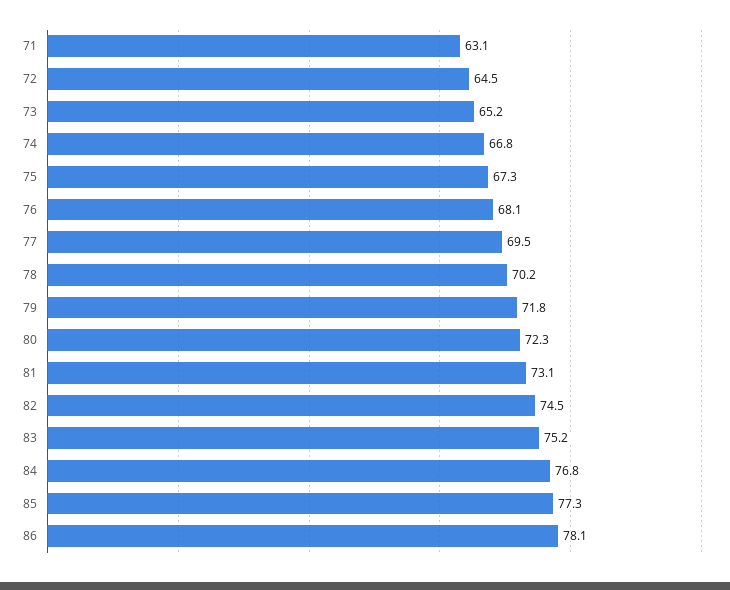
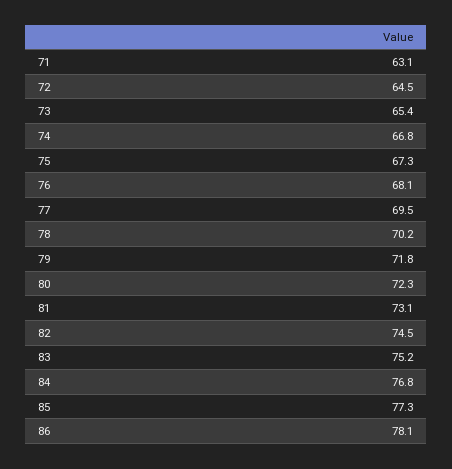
73: 65.2 -> 65.4

